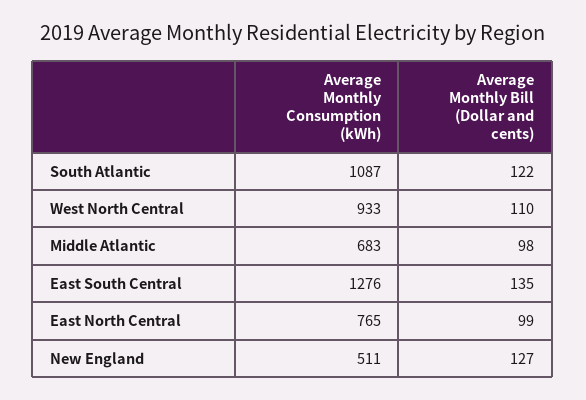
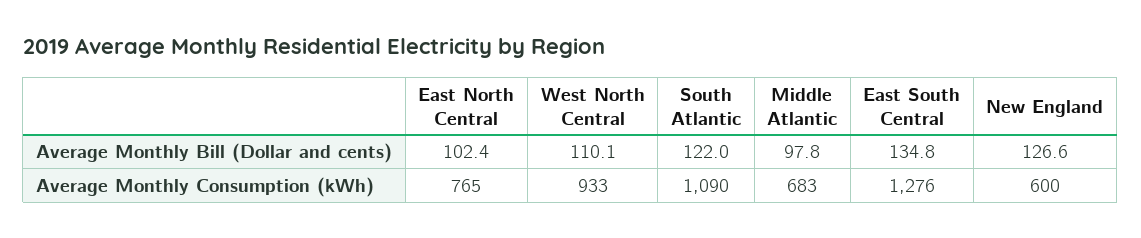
Average Monthly Consumption (kWh), South Atlantic: 1087 -> 1090
Average Monthly Bill (Dollar and cents), East North Central: 99 -> 102.4
Average Monthly Consumption (kWh), New England: 511 -> 600

